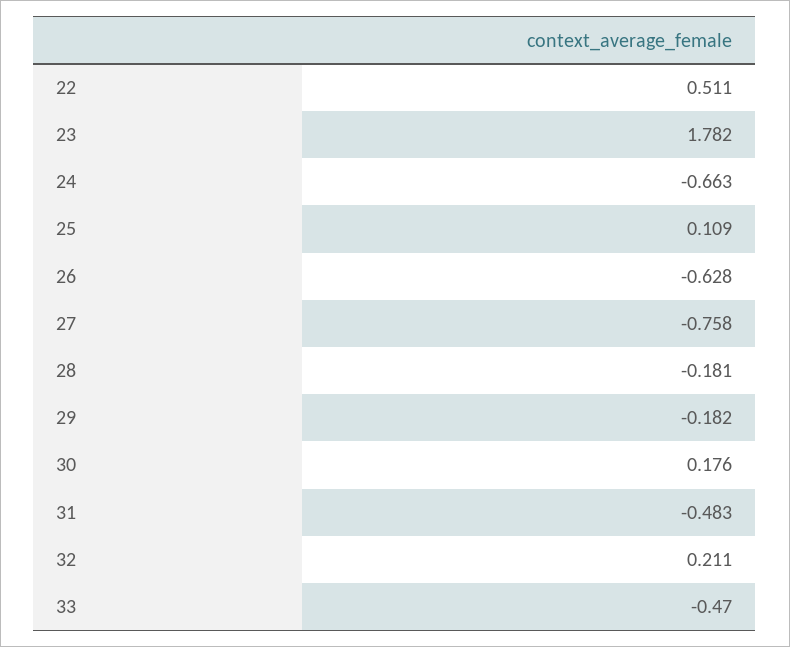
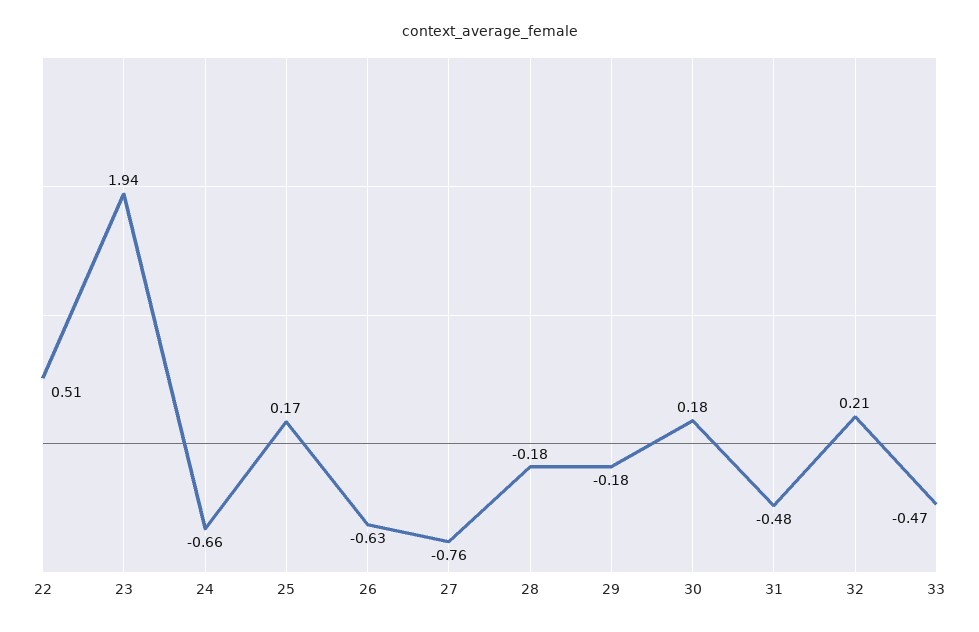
23: 1.782 -> 1.94
25: 0.109 -> 0.17

